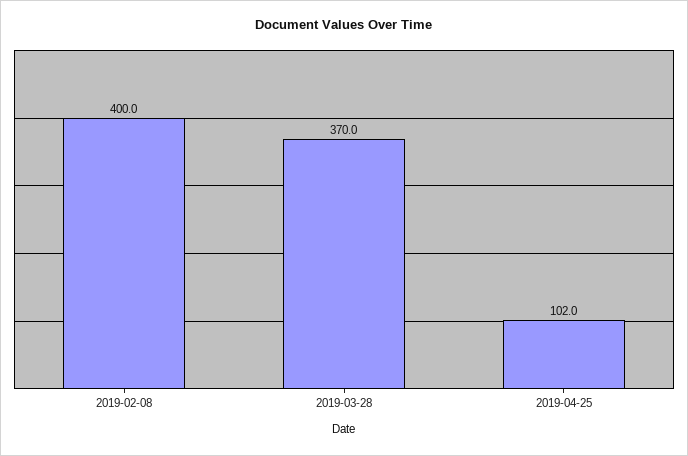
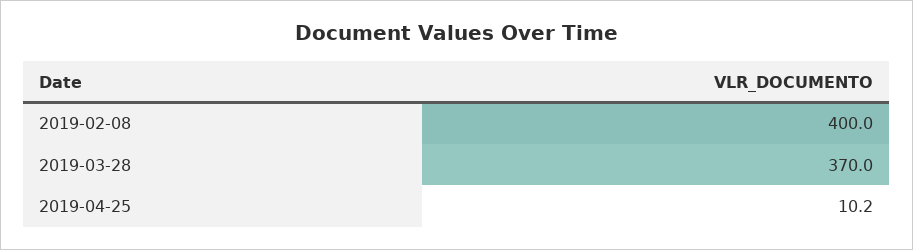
2019-04-25: 102 -> 10.2

